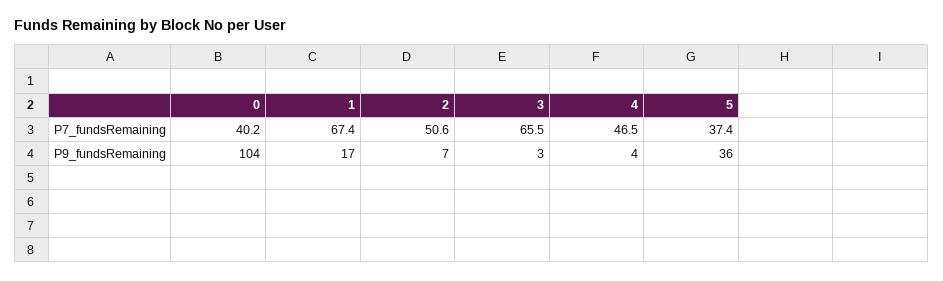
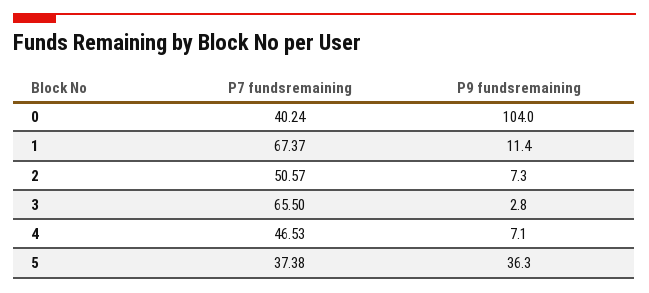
1, P9_fundsRemaining: 17 -> 11.4
4, P9_fundsRemaining: 4 -> 7.1

